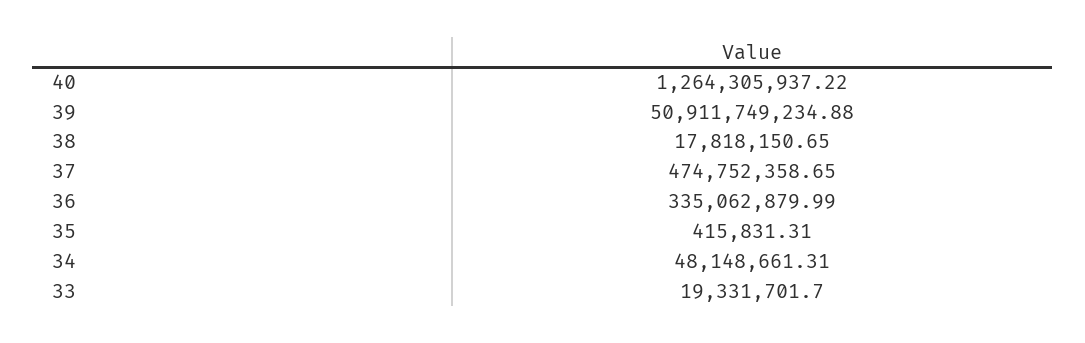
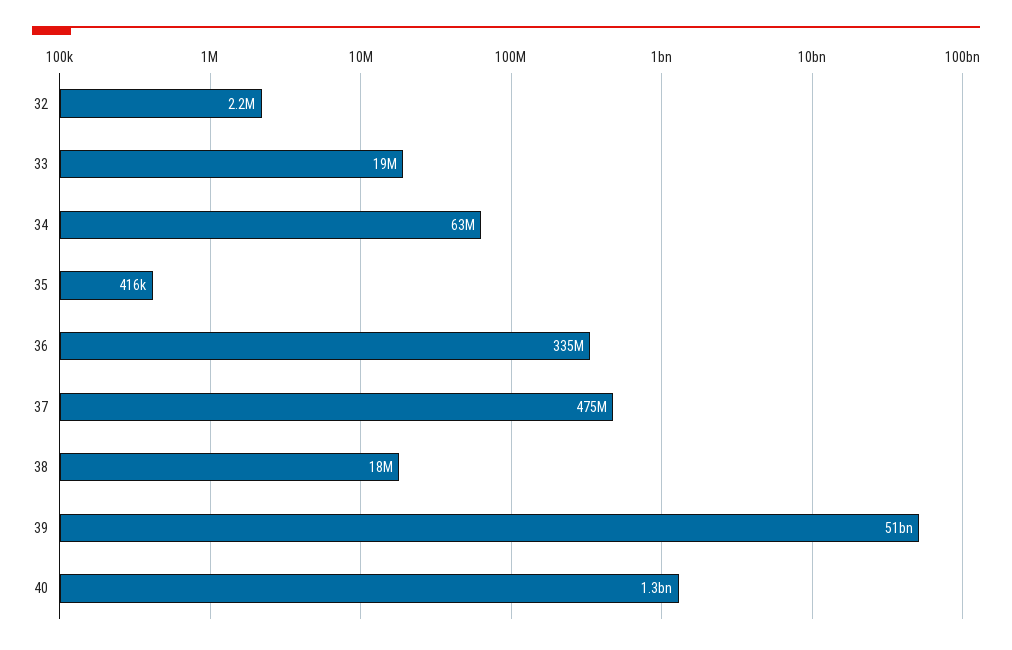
34: 48148661.31 -> 63000000
32: none -> 2200000

